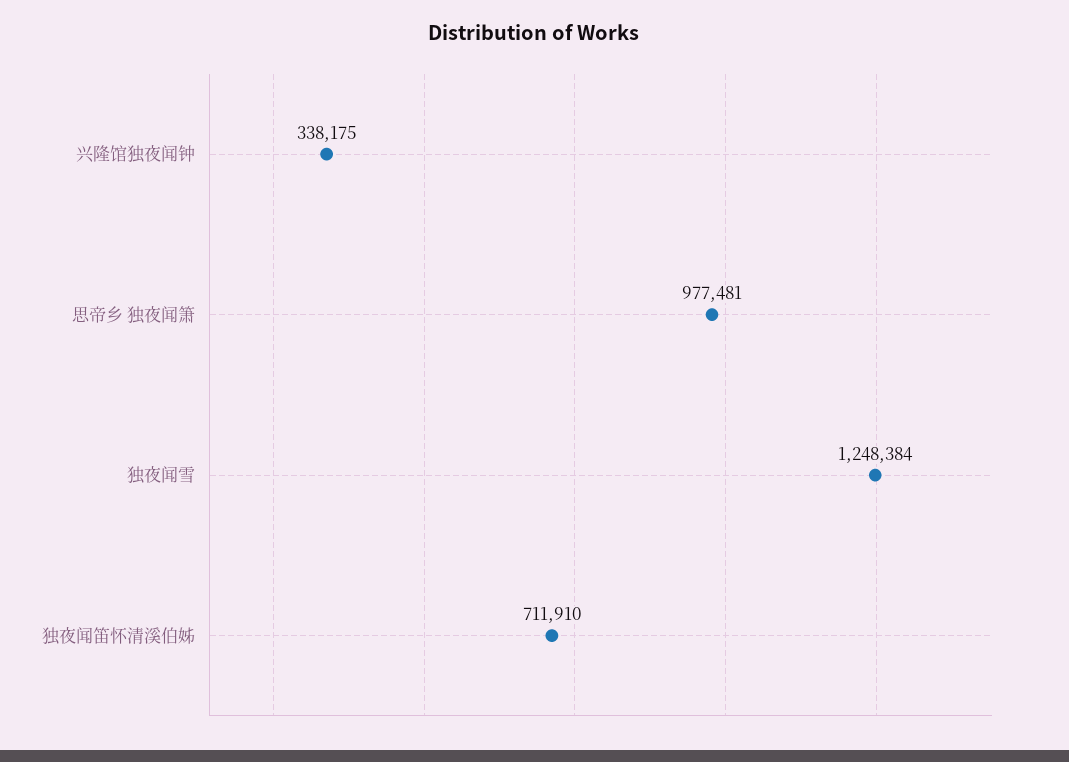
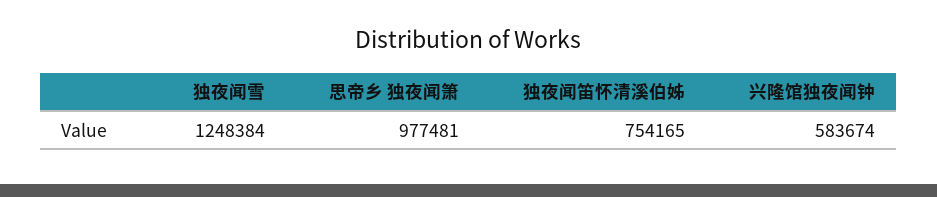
兴隆馆独夜闻钟: 338175 -> 583674
独夜闻笛怀清溪伯姊: 711910 -> 754165

